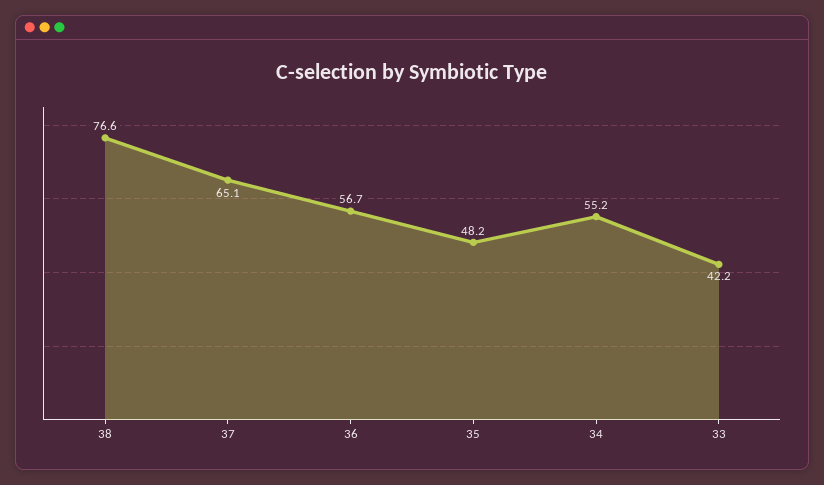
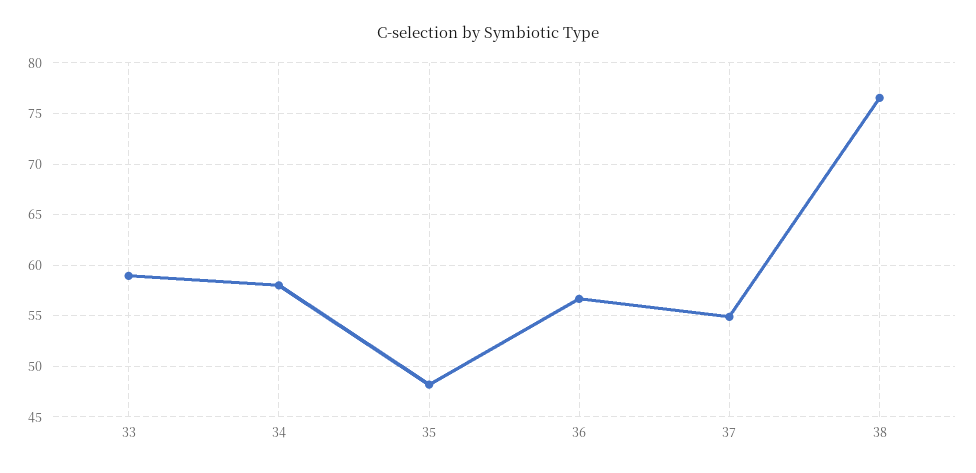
37: 65.1 -> 55
34: 55.2 -> 58
33: 42.2 -> 59

